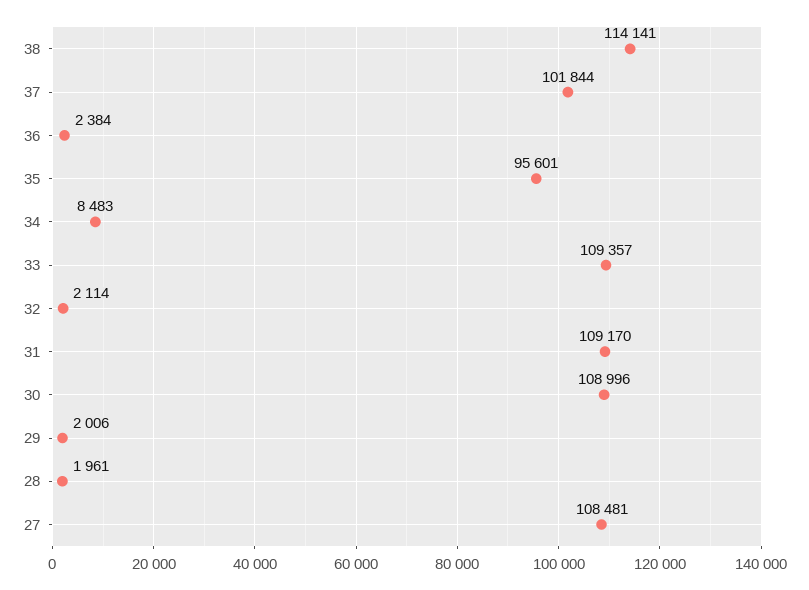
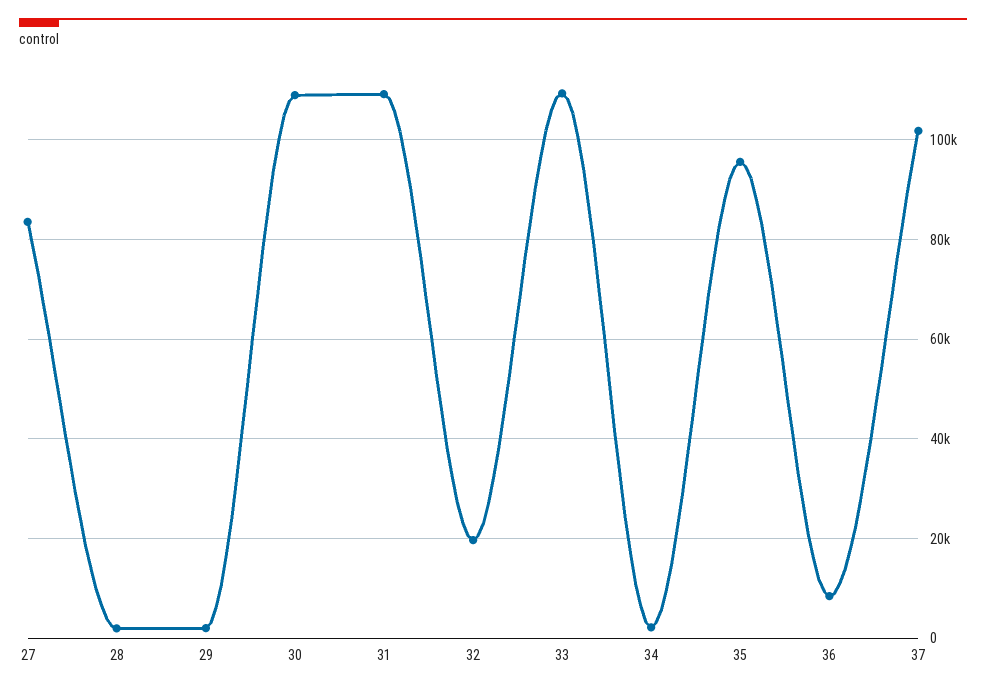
38: 114141 -> none
36: 2384 -> 8000
34: 8483 -> 2000
32: 2114 -> 20000
27: 108481 -> 84000

